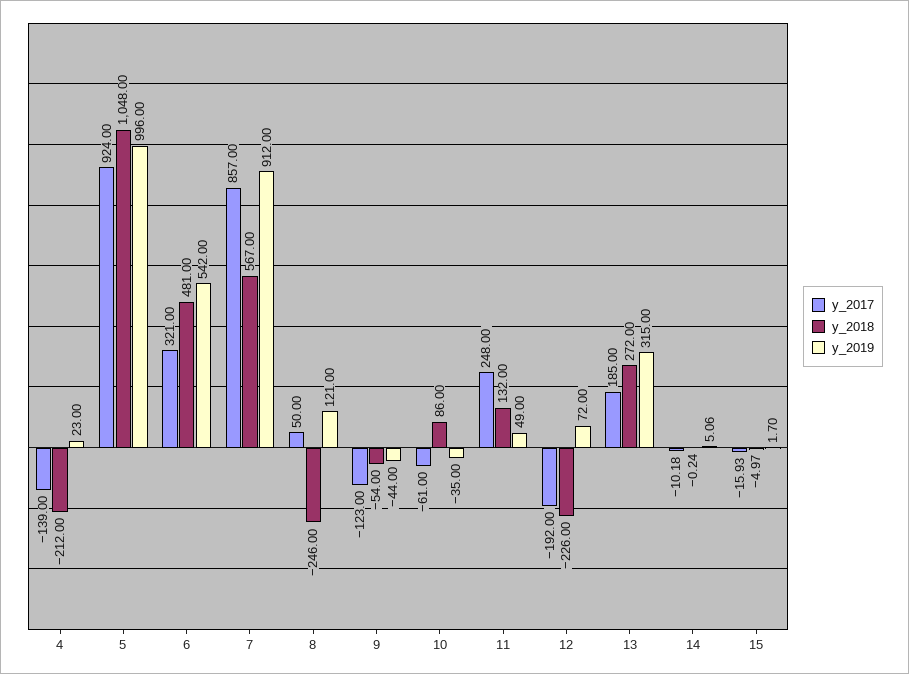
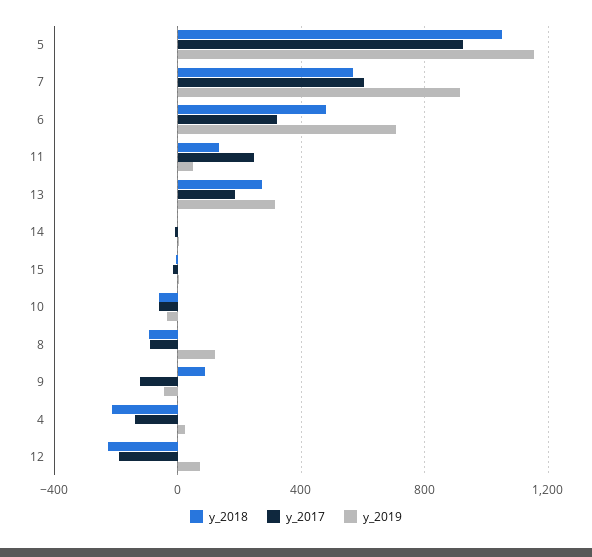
y_2019, 5: 996 -> 1150
y_2019, 6: 542 -> 700
y_2017, 7: 857 -> 600
y_2017, 8: 50 -> -100
y_2018, 8: -246 -> -100
y_2018, 9: -54 -> 100
y_2018, 10: 86 -> -50

